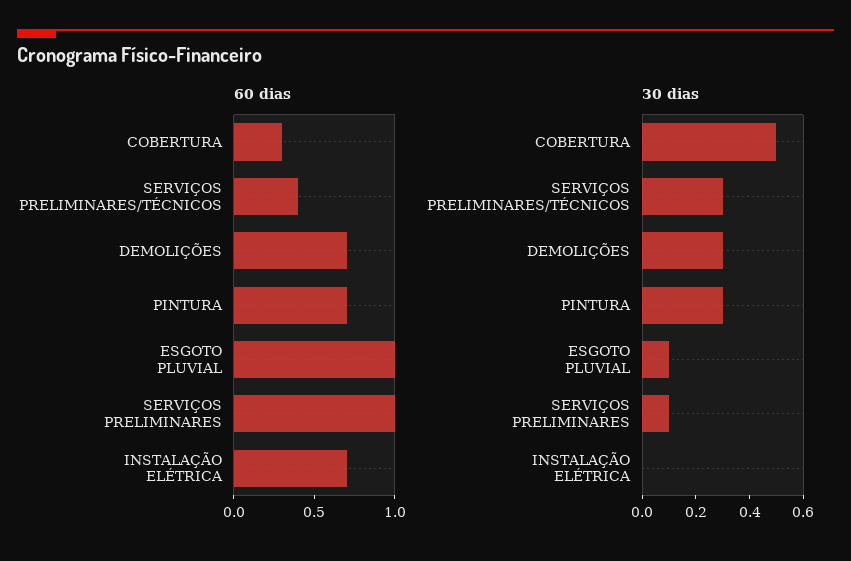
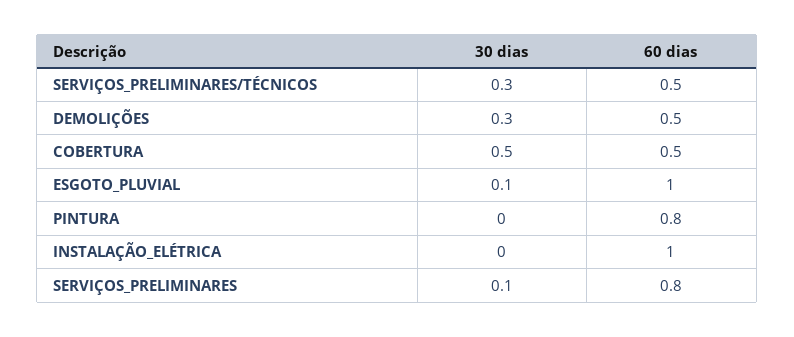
60 dias, COBERTURA: 0.3 -> 0.5
60 dias, SERVIÇOS PRELIMINARES/TÉCNICOS: 0.4 -> 0.5
60 dias, DEMOLIÇÕES: 0.7 -> 0.5
60 dias, PINTURA: 0.7 -> 0.8
60 dias, SERVIÇOS PRELIMINARES: 1 -> 0.8
60 dias, INSTALAÇÃO ELÉTRICA: 0.7 -> 1
30 dias, PINTURA: 0.3 -> 0

